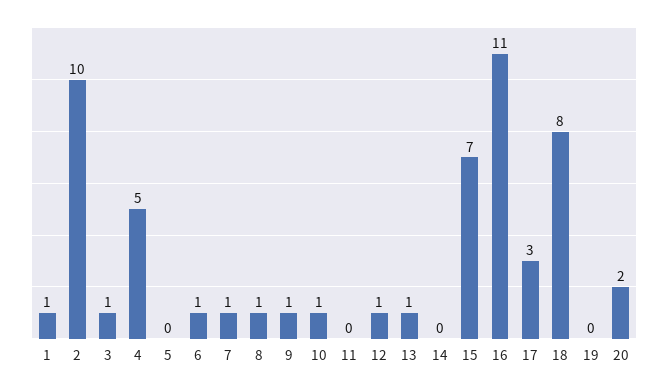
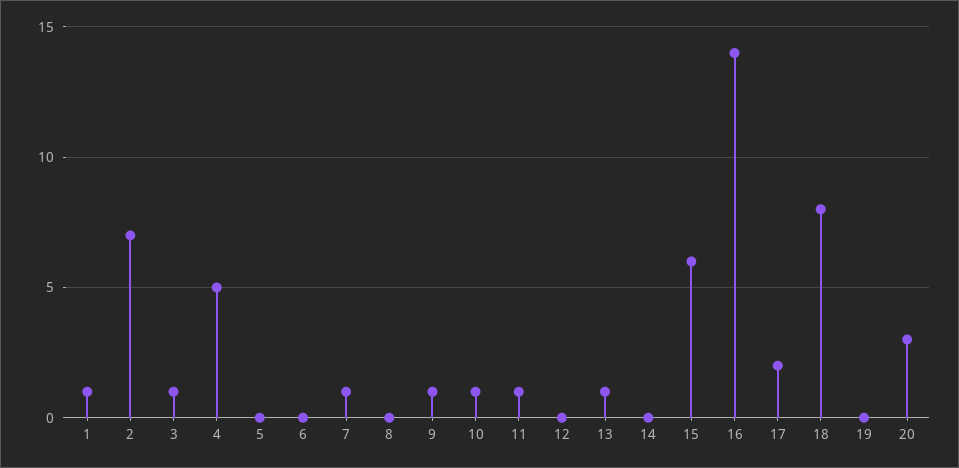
2: 10 -> 7
6: 1 -> 0
8: 1 -> 0
11: 0 -> 1
12: 1 -> 0
15: 7 -> 6
16: 11 -> 14
17: 3 -> 2
20: 2 -> 3

